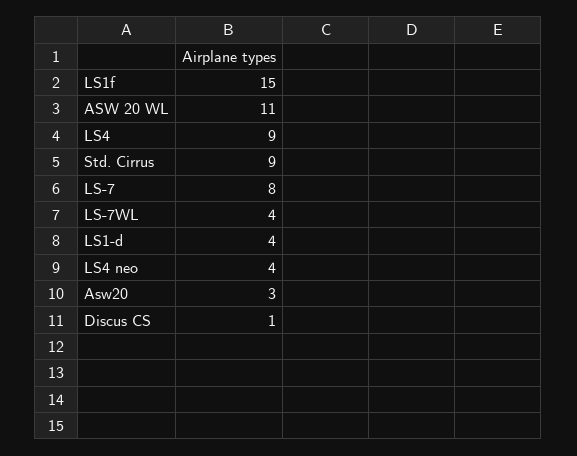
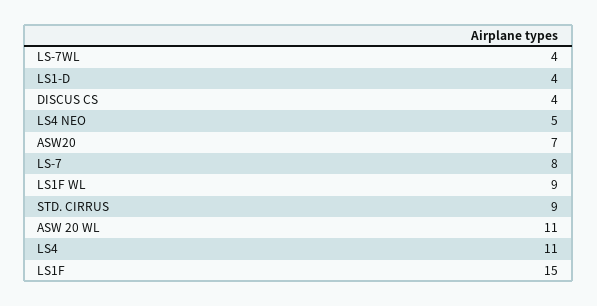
LS4: 9 -> 11
LS4 neo: 4 -> 5
Asw20: 3 -> 7
Discus CS: 1 -> 4
LS1F WL: none -> 9

